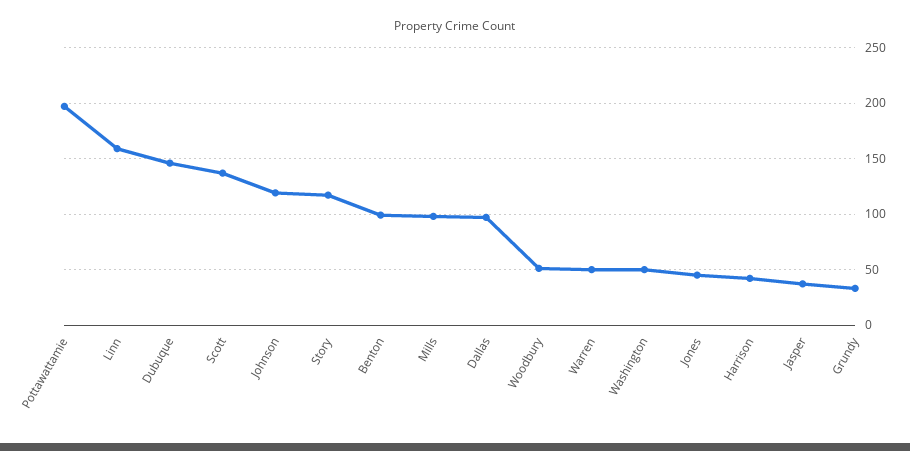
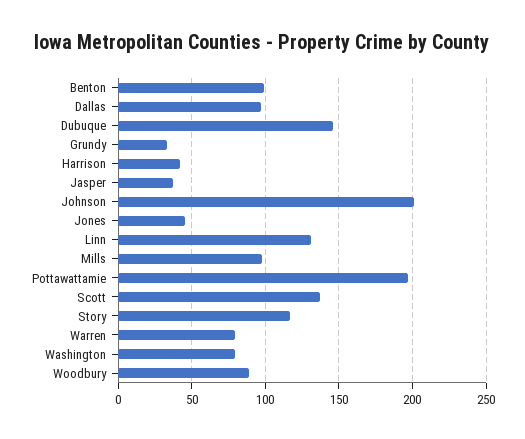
Linn: 160 -> 130
Johnson: 120 -> 200
Woodbury: 50 -> 90
Warren: 50 -> 80
Washington: 50 -> 80

